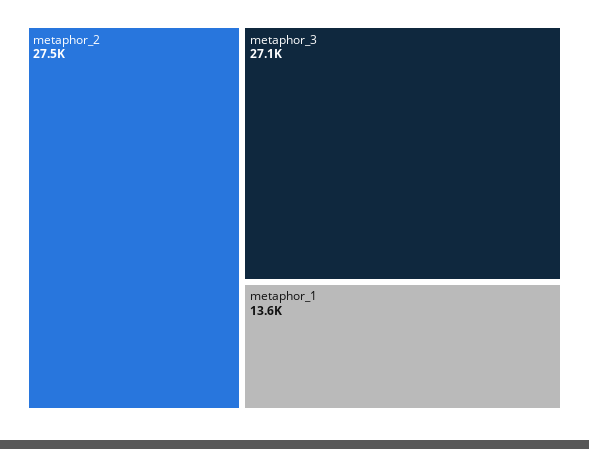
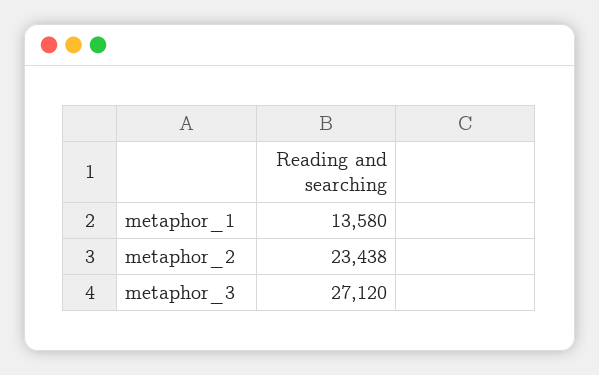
metaphor_2: 27500 -> 23438

